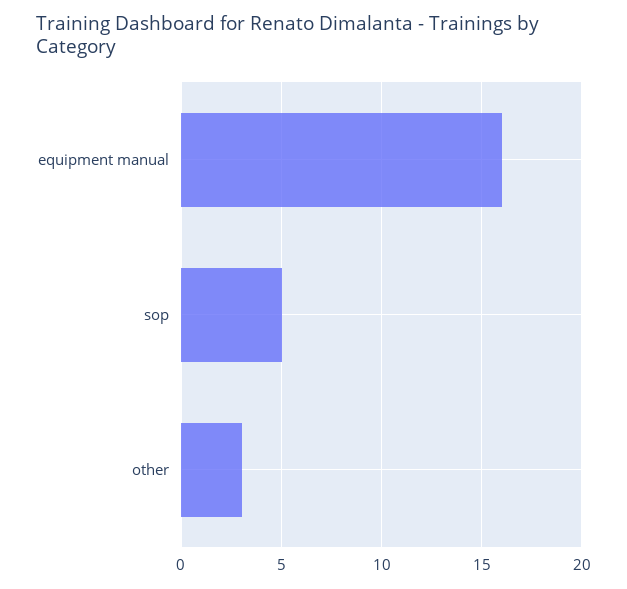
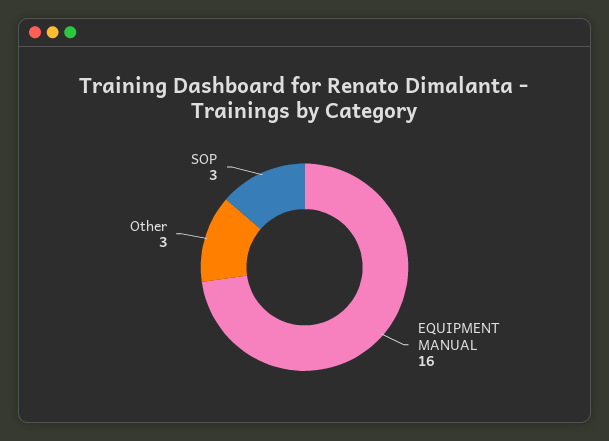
sop: 5 -> 3

